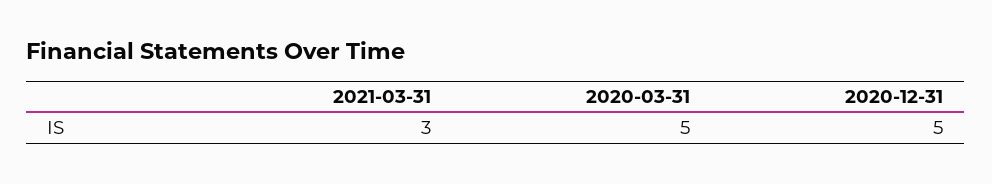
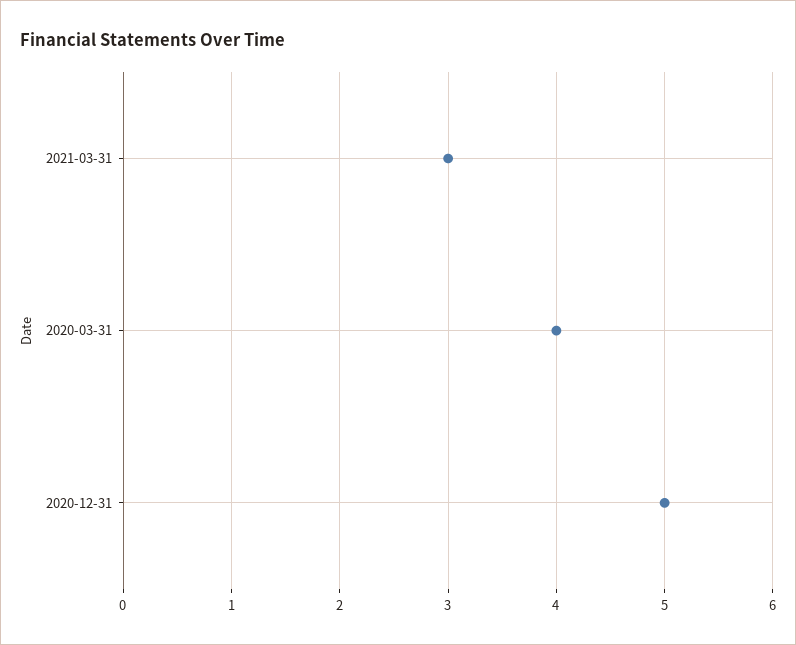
2020-03-31: 5 -> 4

